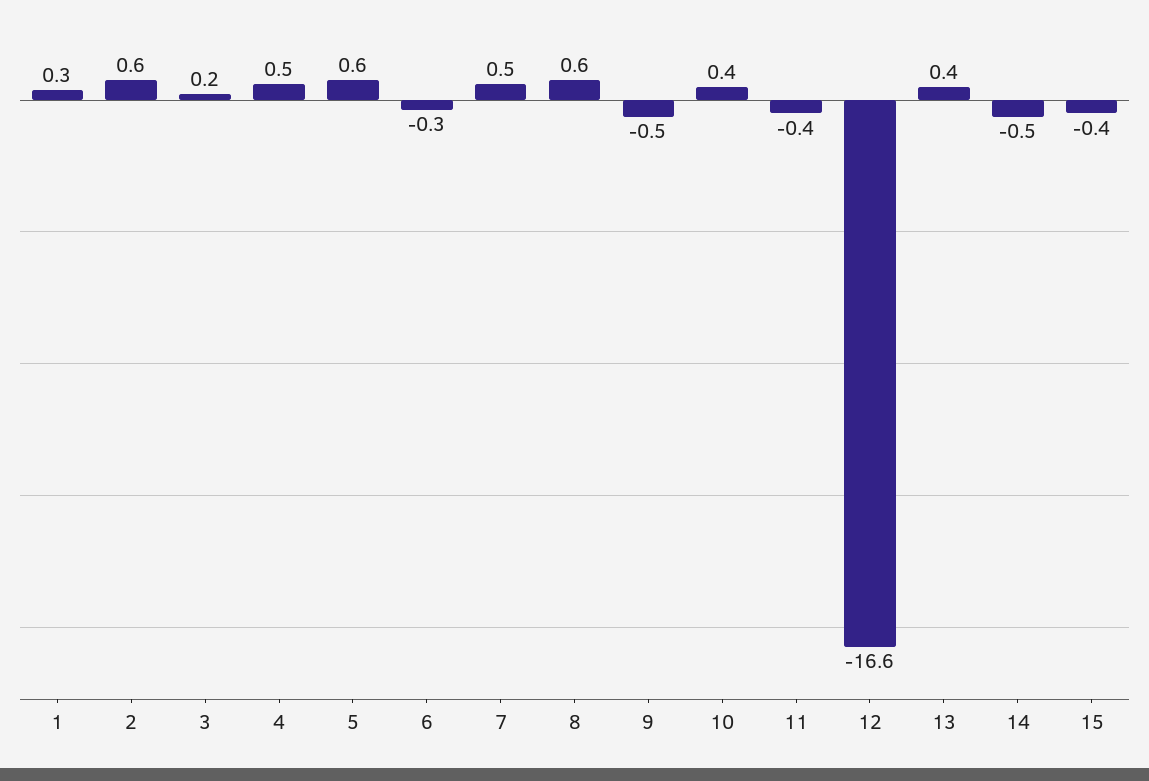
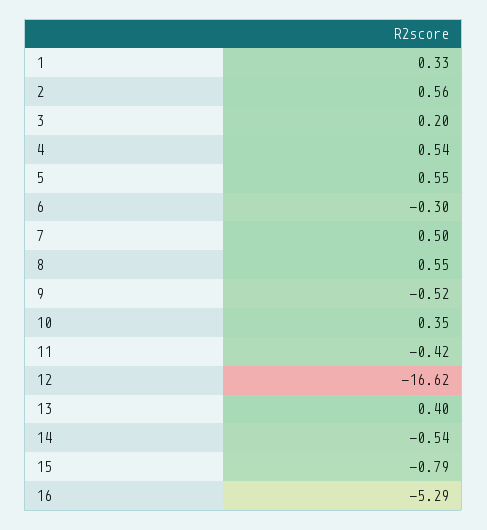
15: -0.4 -> -0.79
16: none -> -5.29

